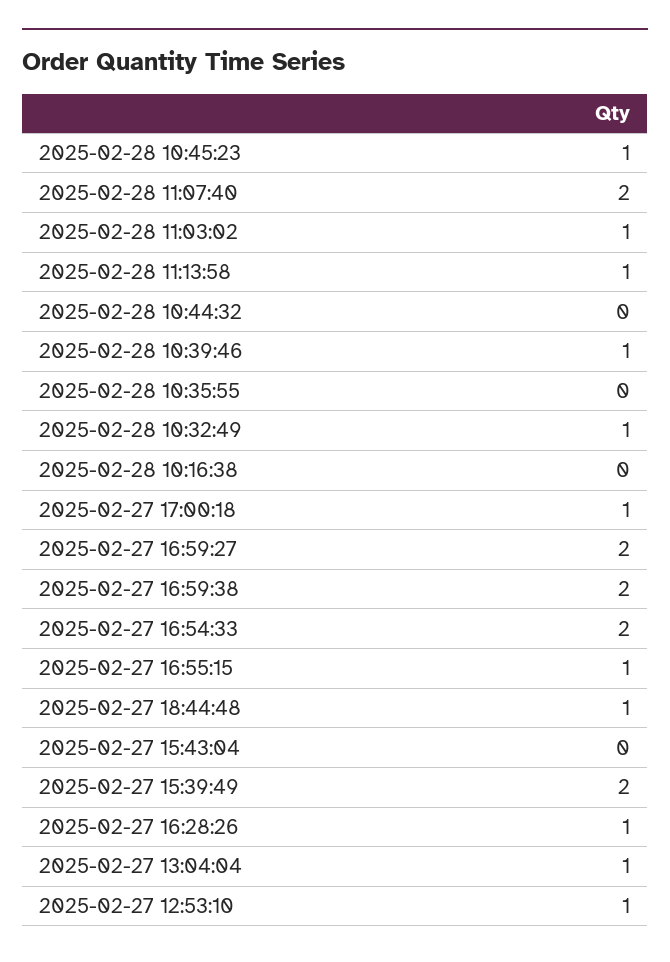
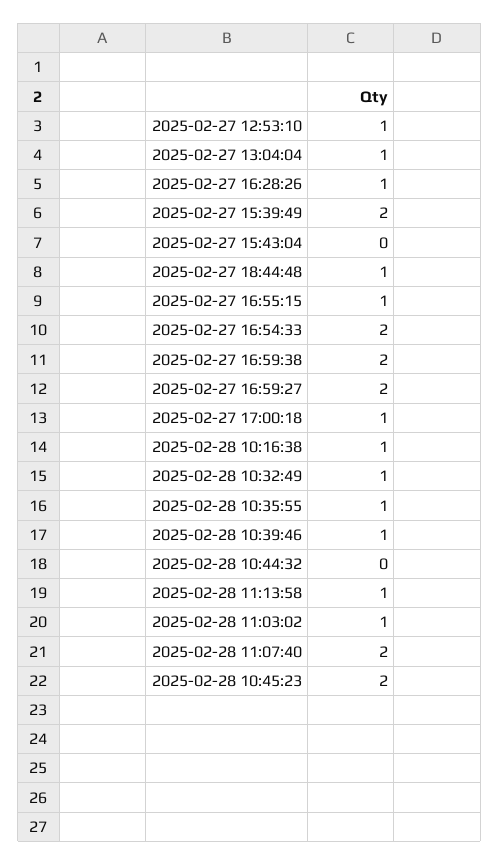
2025-02-28 10:45:23: 1 -> 2
2025-02-28 10:35:55: 0 -> 1
2025-02-28 10:16:38: 0 -> 1

